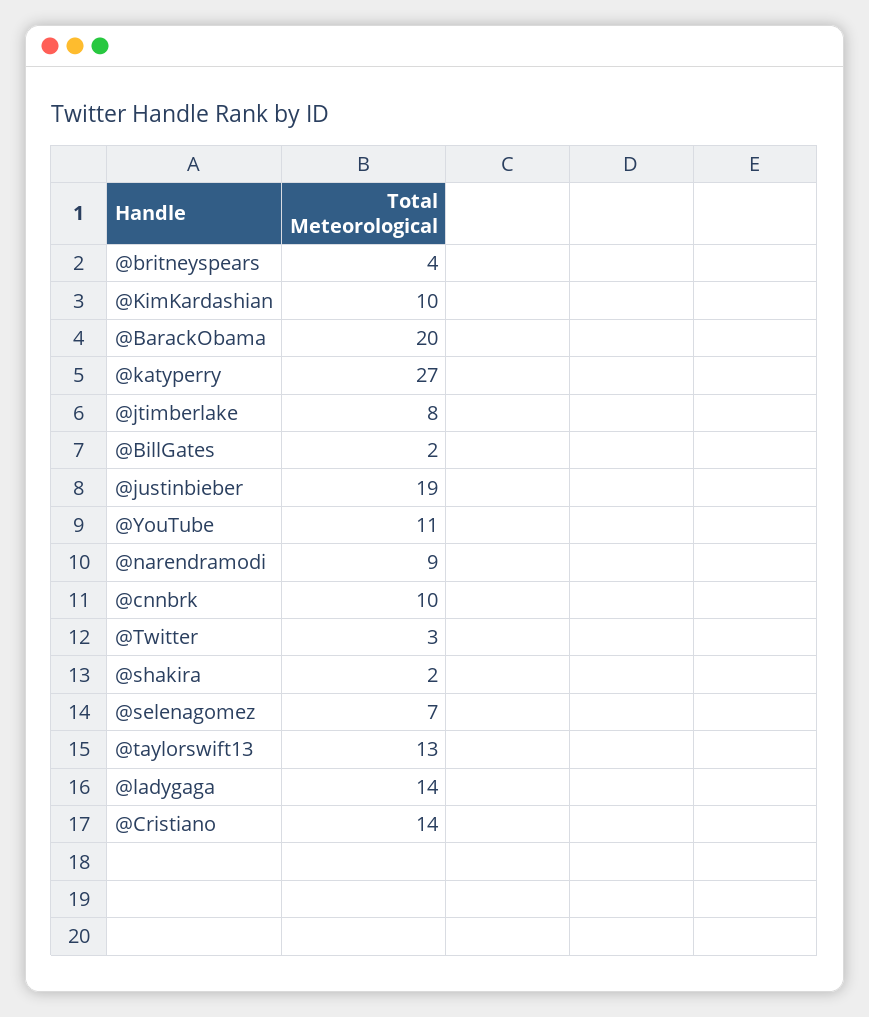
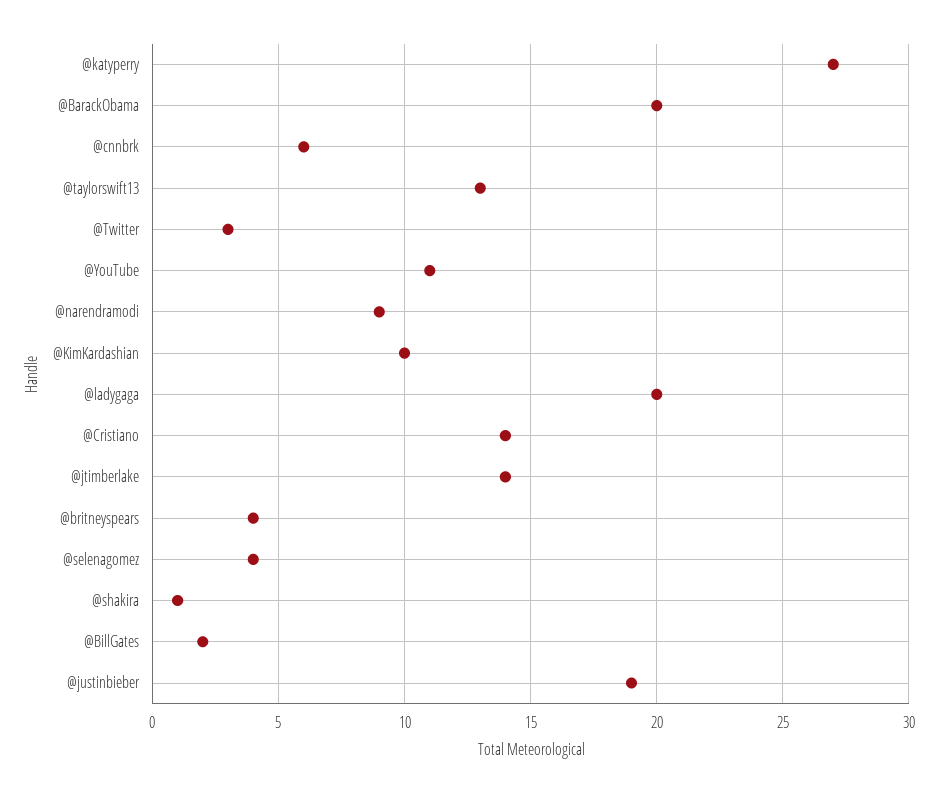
@jtimberlake: 8 -> 14
@cnnbrk: 10 -> 6
@shakira: 2 -> 1
@selenagomez: 7 -> 4
@ladygaga: 14 -> 20

